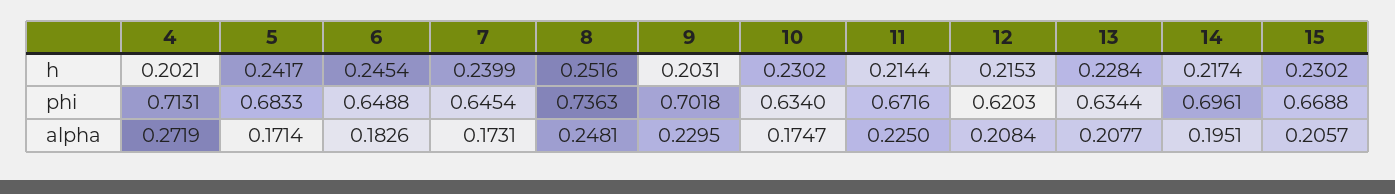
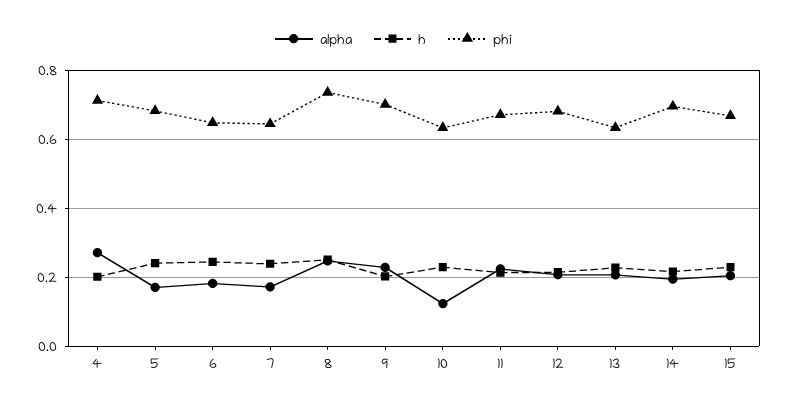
phi, 12: 0.6203 -> 0.68
alpha, 10: 0.1747 -> 0.12

